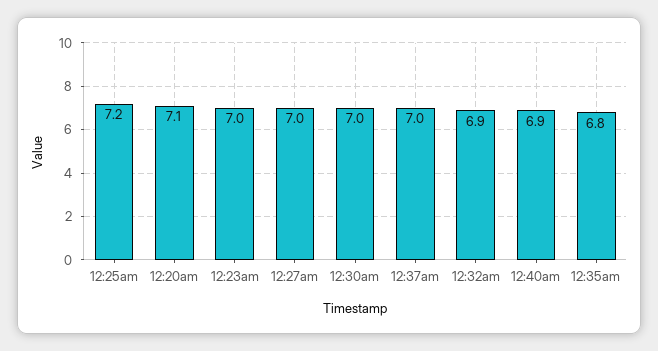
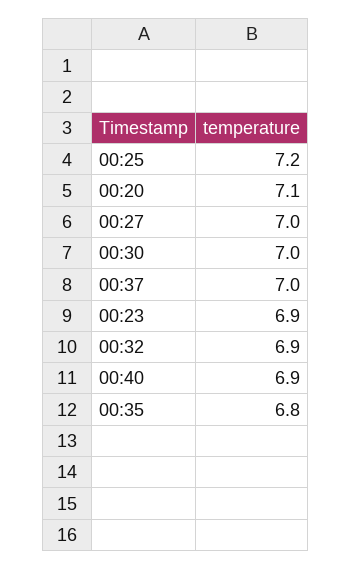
12:23am: 7 -> 6.9

